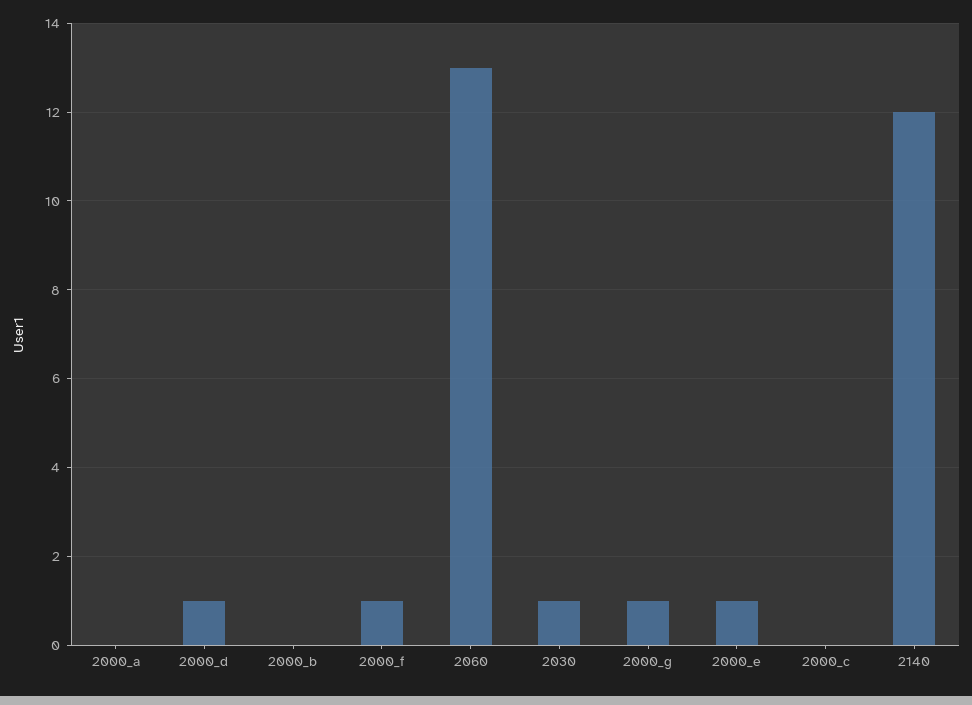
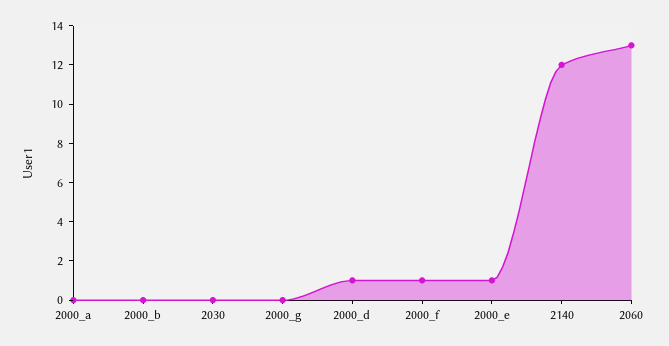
2030: 1 -> 0
2000_g: 1 -> 0
2000_c: 0 -> none

